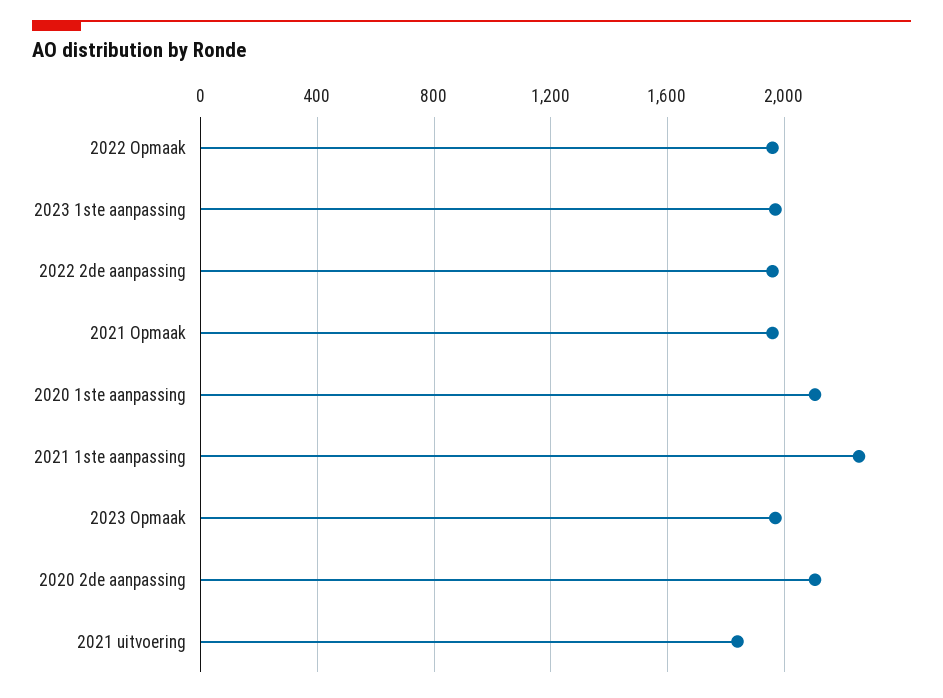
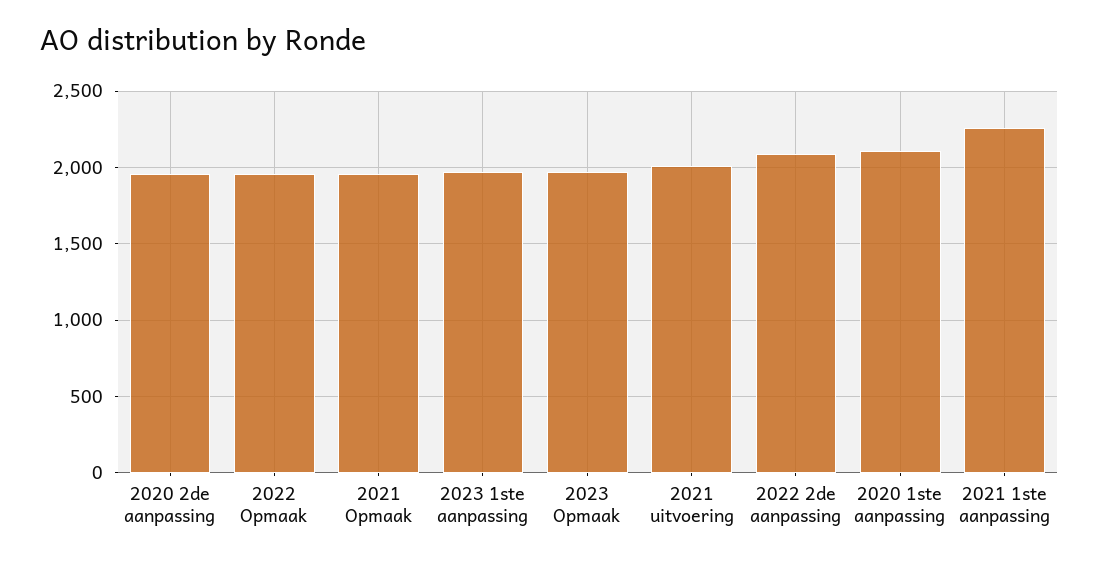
2022 2de aanpassing: 1950 -> 2100
2020 2de aanpassing: 2100 -> 1950
2021 uitvoering: 1850 -> 2000

